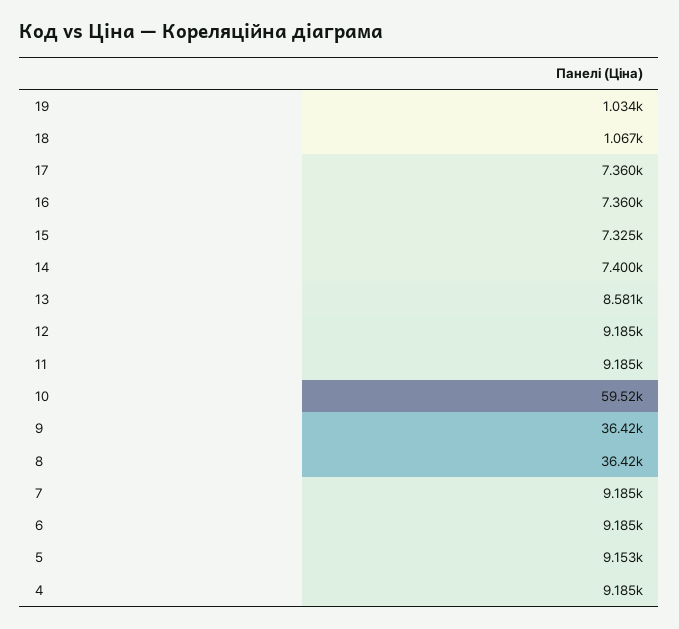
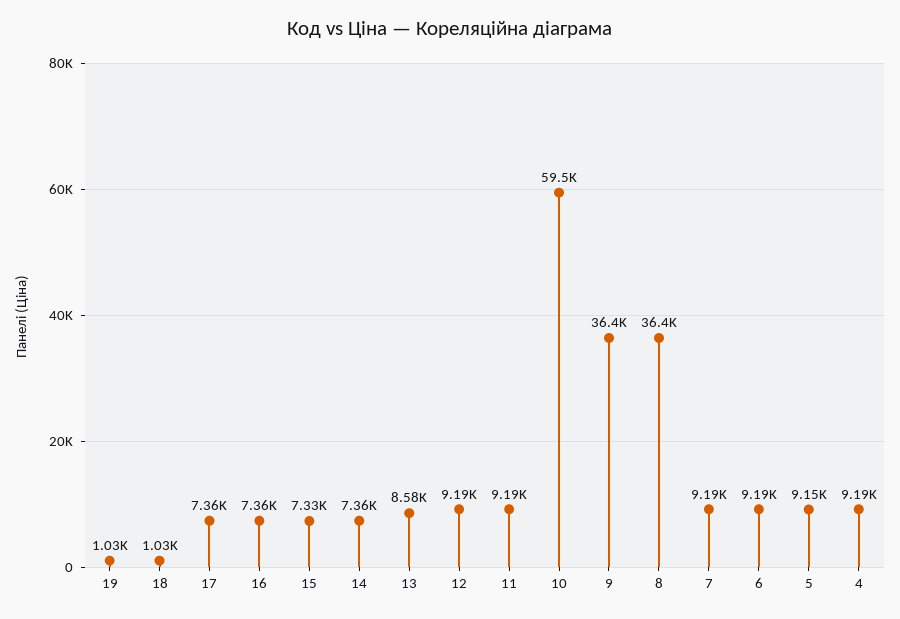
18: 1067 -> 1030
14: 7400 -> 7360

